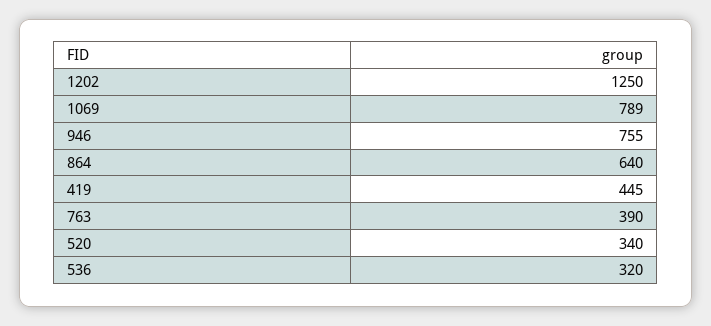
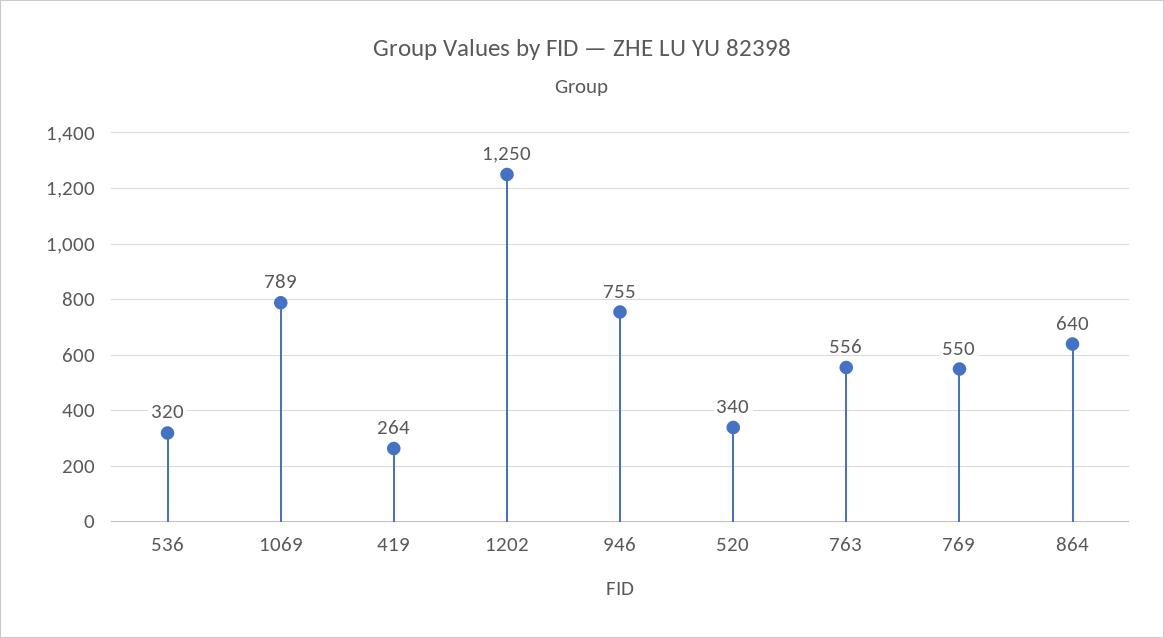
419: 445 -> 264
763: 390 -> 556
769: none -> 550

